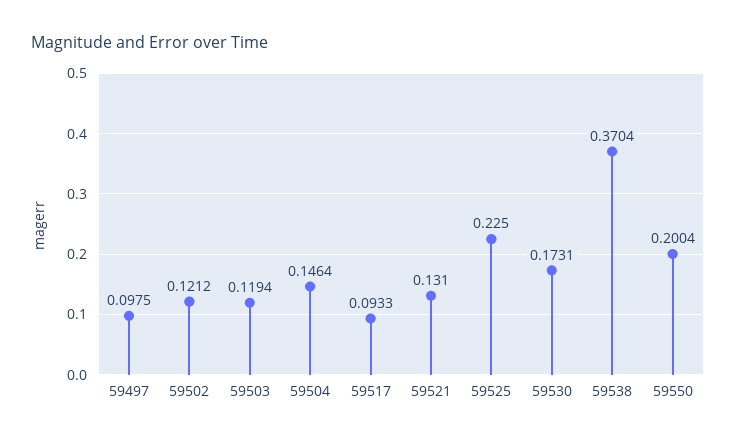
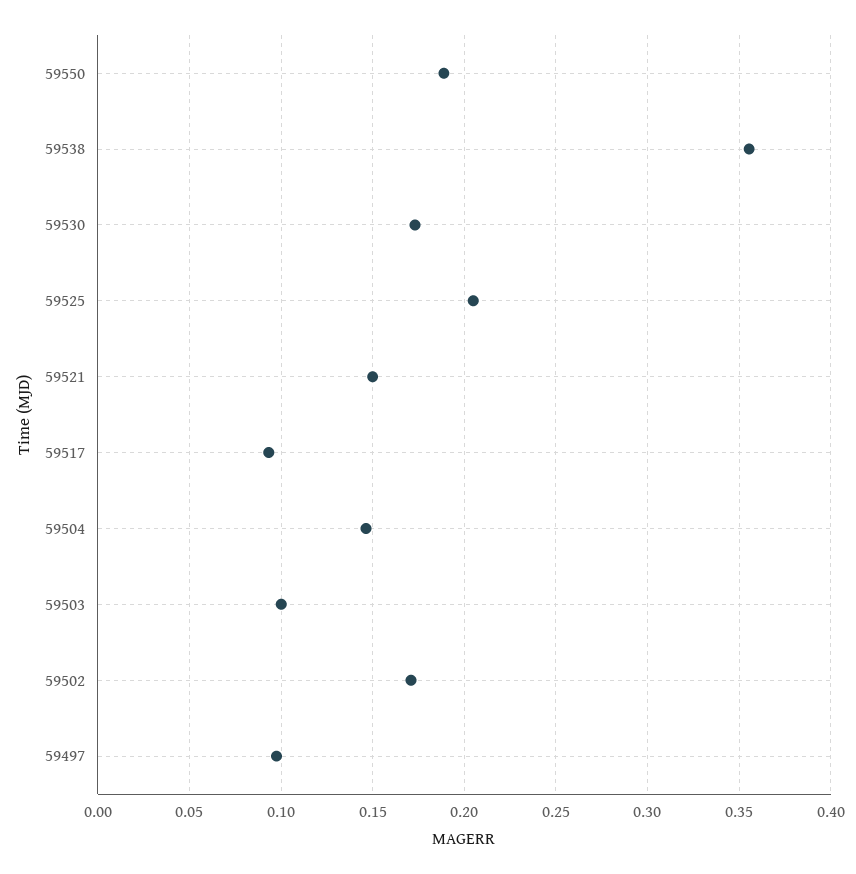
59502: 0.1212 -> 0.17
59503: 0.1194 -> 0.1
59521: 0.131 -> 0.15
59525: 0.225 -> 0.205
59538: 0.3704 -> 0.355
59550: 0.2004 -> 0.19

